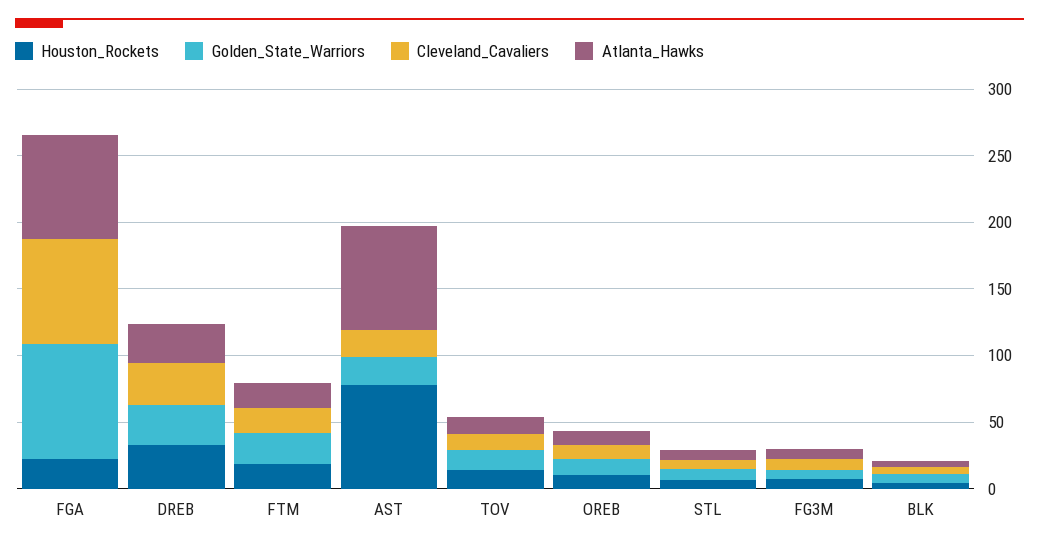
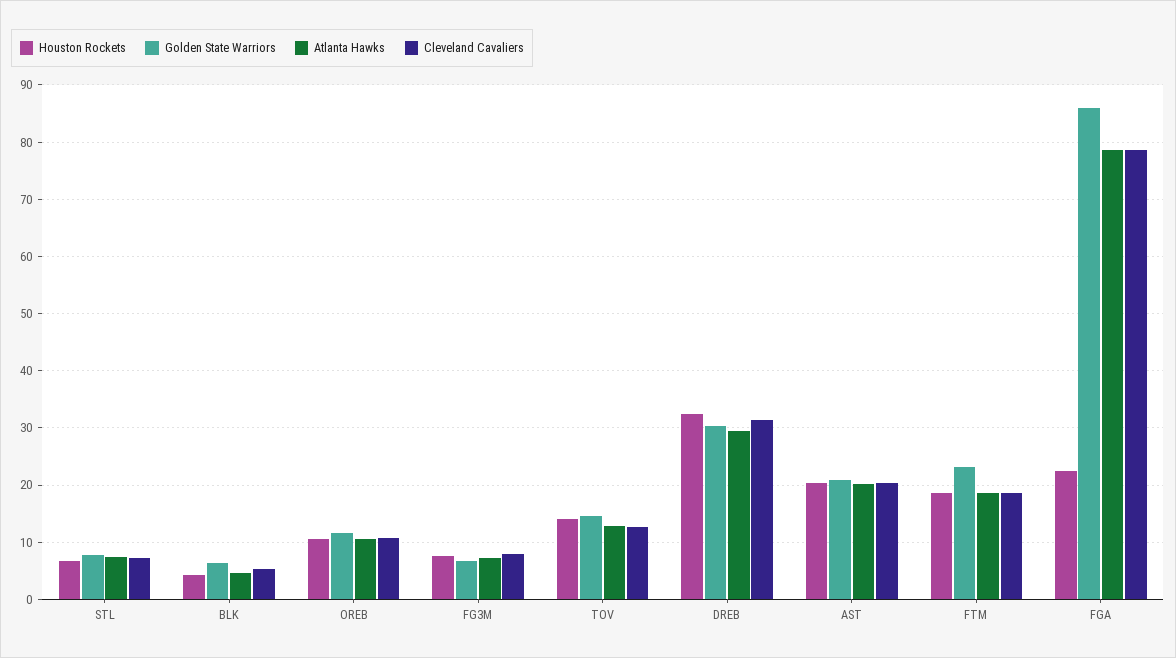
Houston_Rockets, AST: 80 -> 20
Atlanta_Hawks, AST: 80 -> 20

